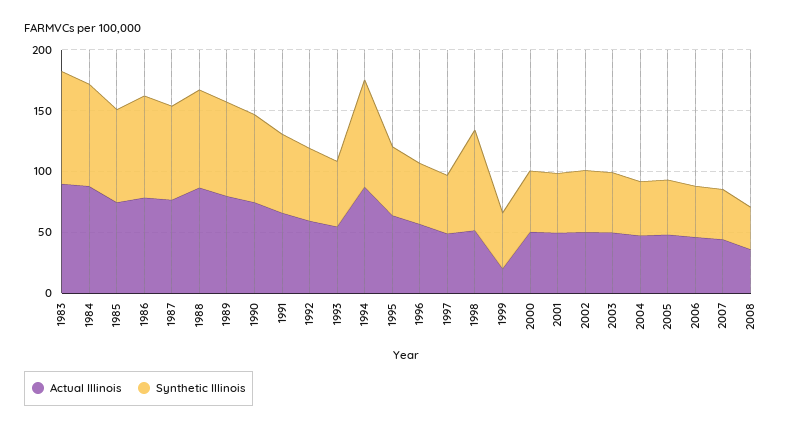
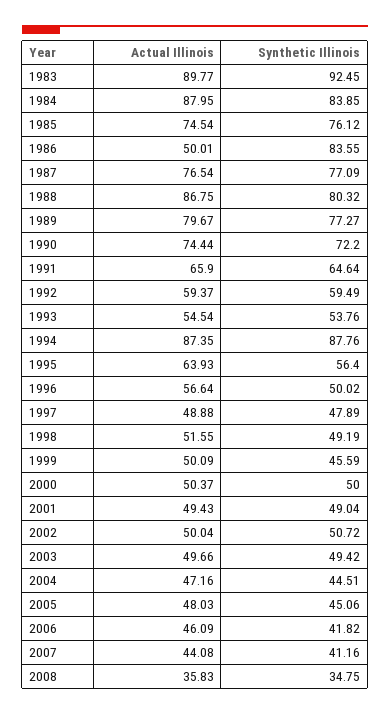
Actual Illinois, 1986: 80 -> 50.01
Synthetic Illinois, 1998: 80 -> 49.19
Actual Illinois, 1999: 20 -> 50.09

